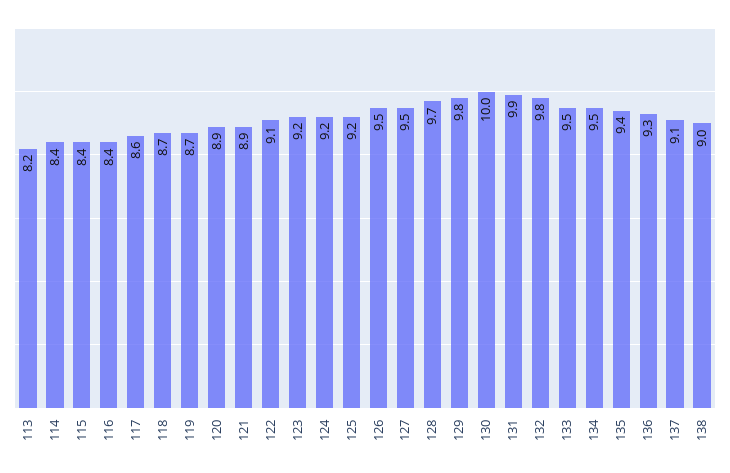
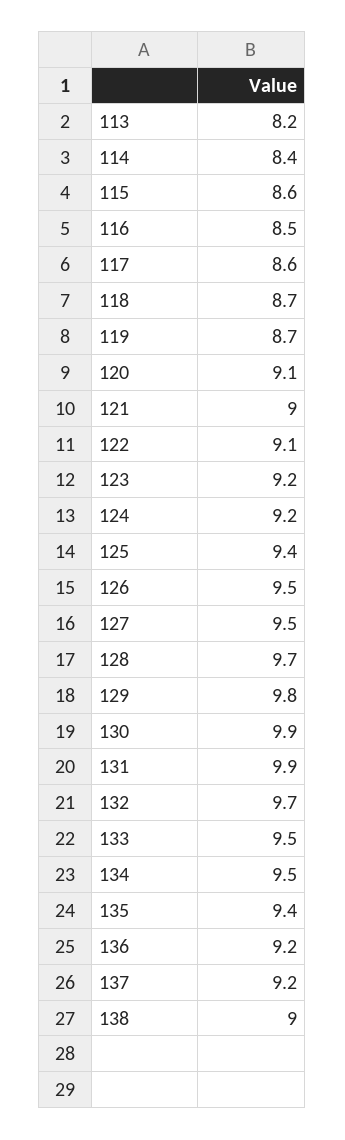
115: 8.4 -> 8.6
116: 8.4 -> 8.5
120: 8.9 -> 9.1
121: 8.9 -> 9
125: 9.2 -> 9.4
130: 10 -> 9.9
132: 9.8 -> 9.7
136: 9.3 -> 9.2
137: 9.1 -> 9.2

